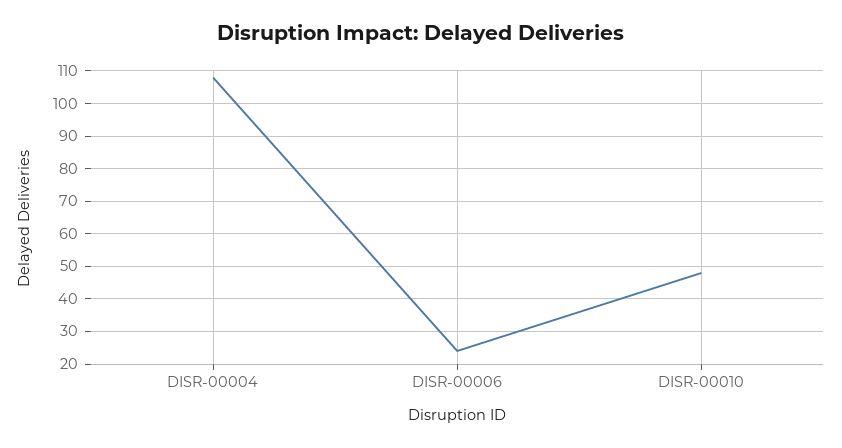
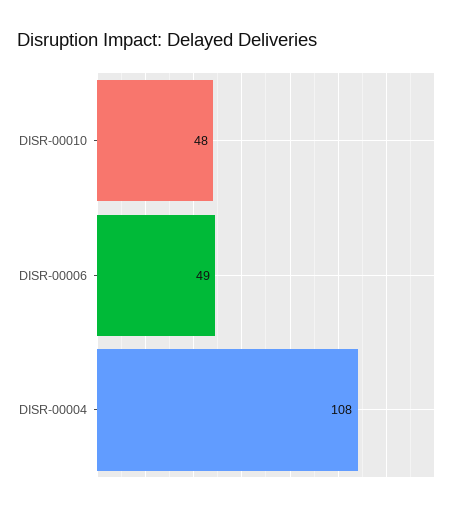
DISR-00006: 25 -> 49

